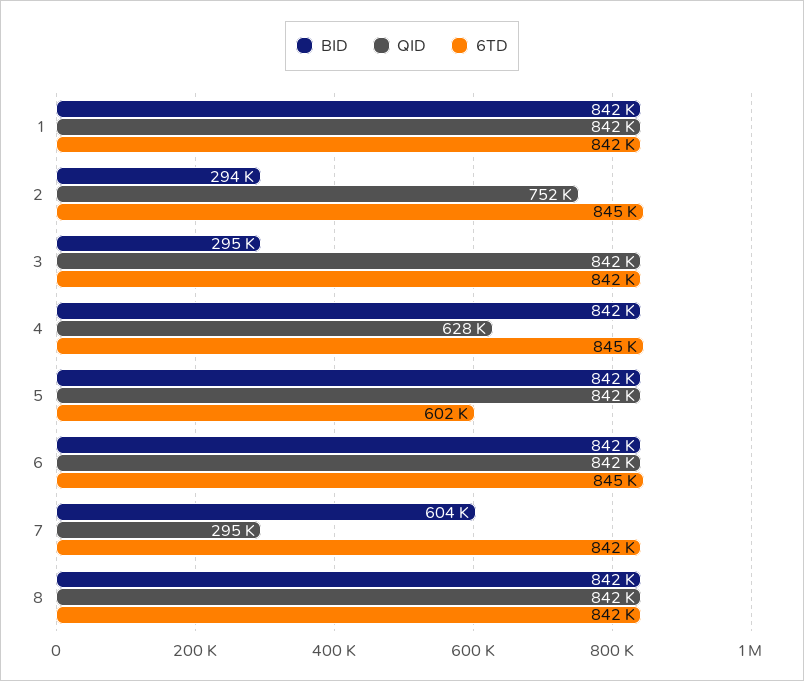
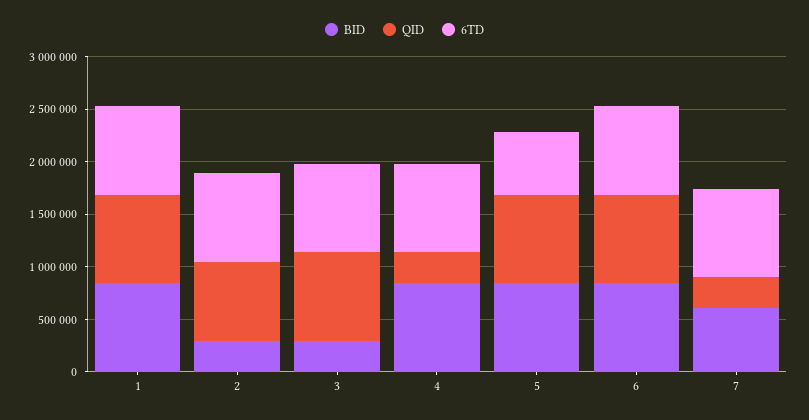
QID, 4: 628000 -> 300000
BID, 8: 842000 -> none
QID, 8: 842000 -> none
6TD, 8: 842000 -> none

